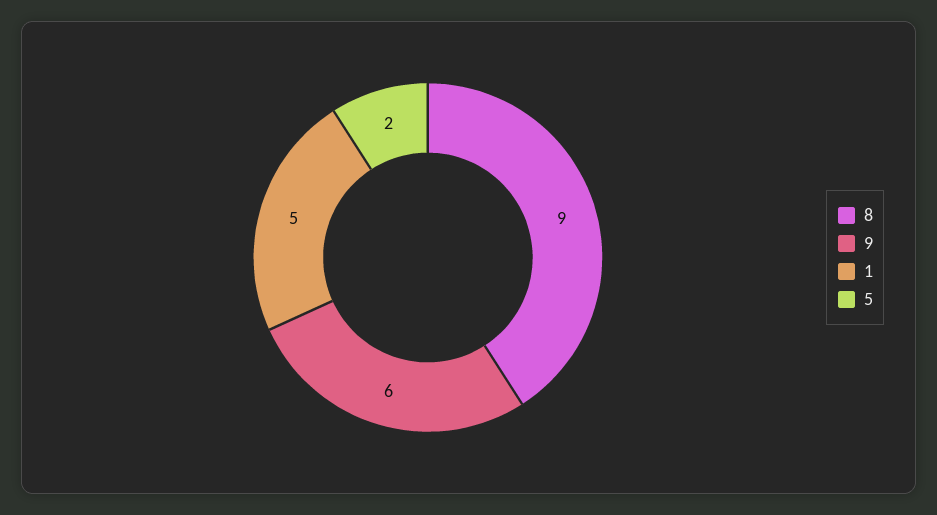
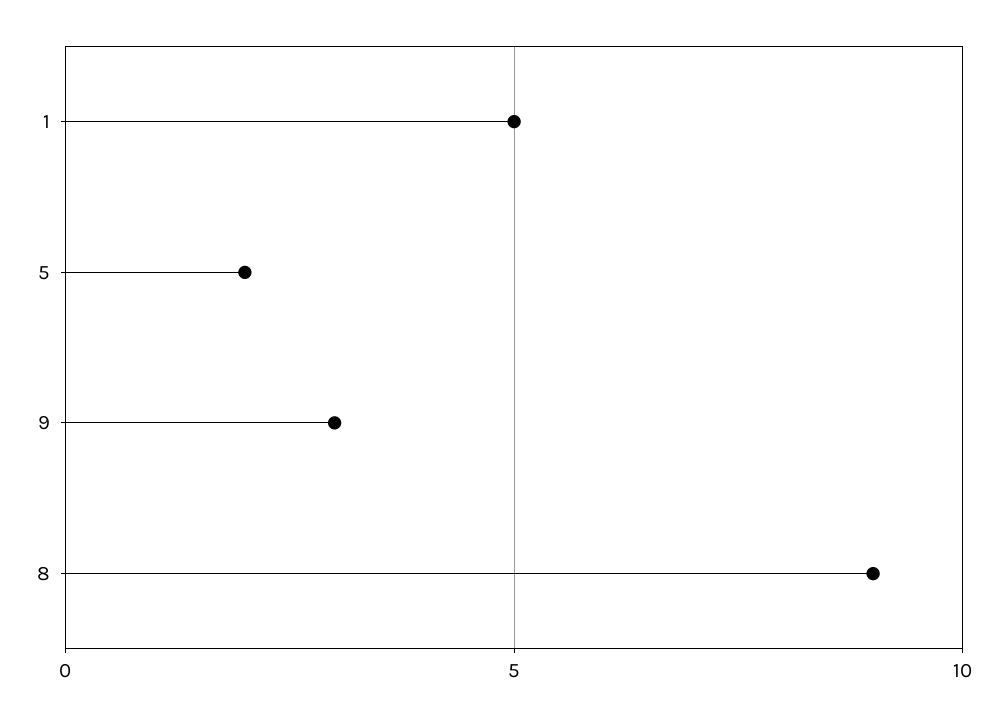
9: 6 -> 3

